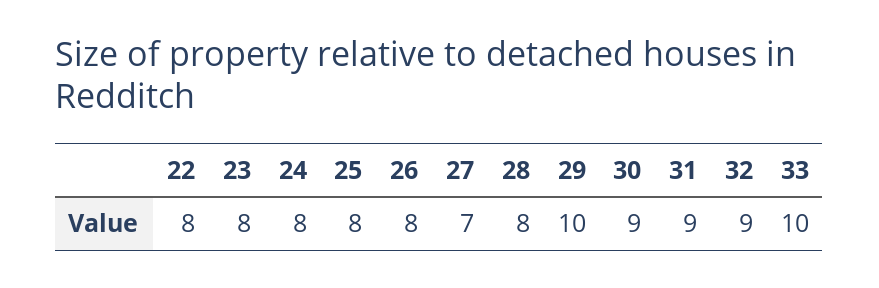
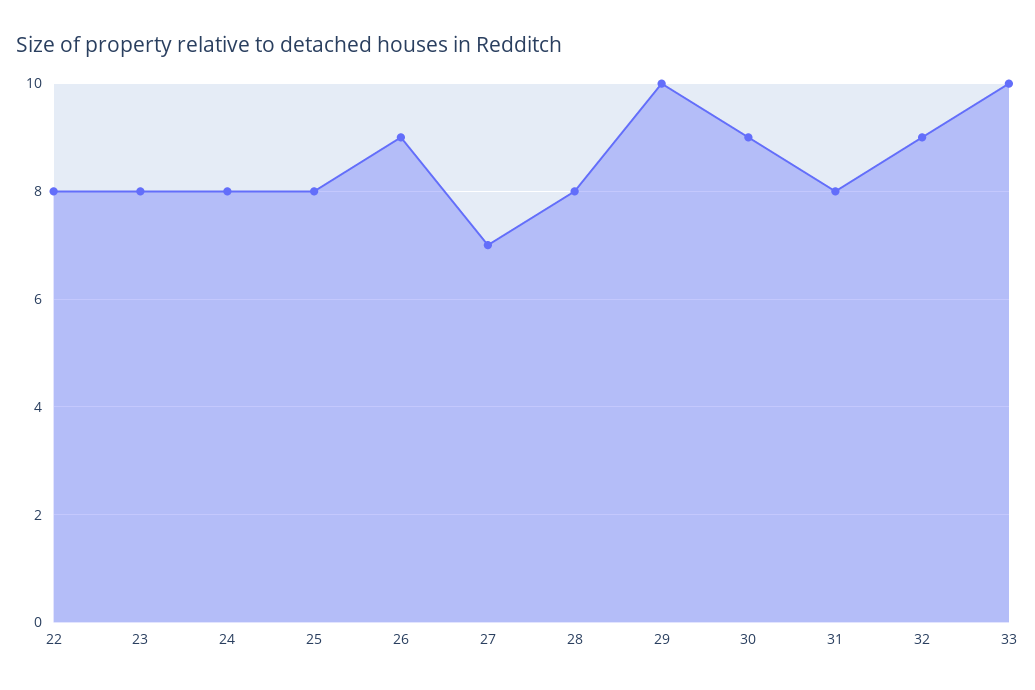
26: 8 -> 9
31: 9 -> 8

